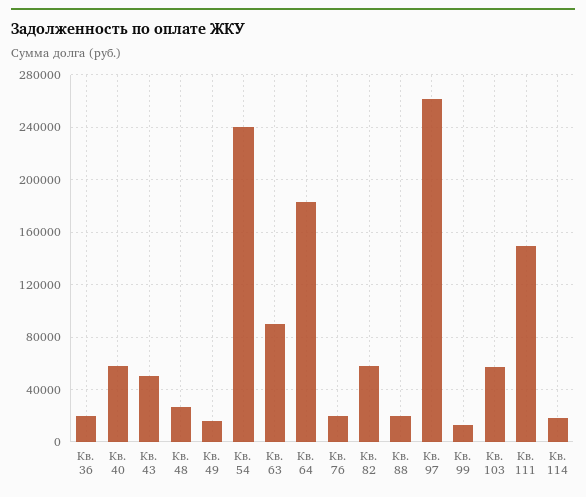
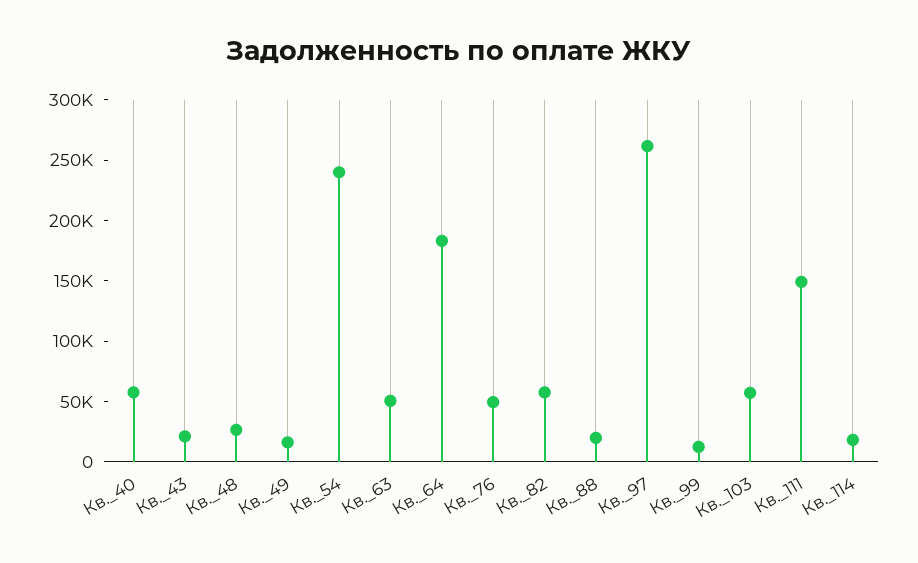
Кв. 36: 20000 -> none
Кв. 43: 50000 -> 20000
Кв. 63: 90000 -> 50000
Кв. 76: 20000 -> 50000

